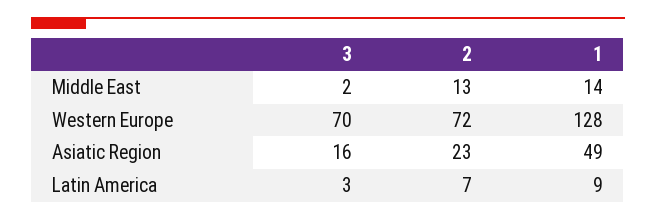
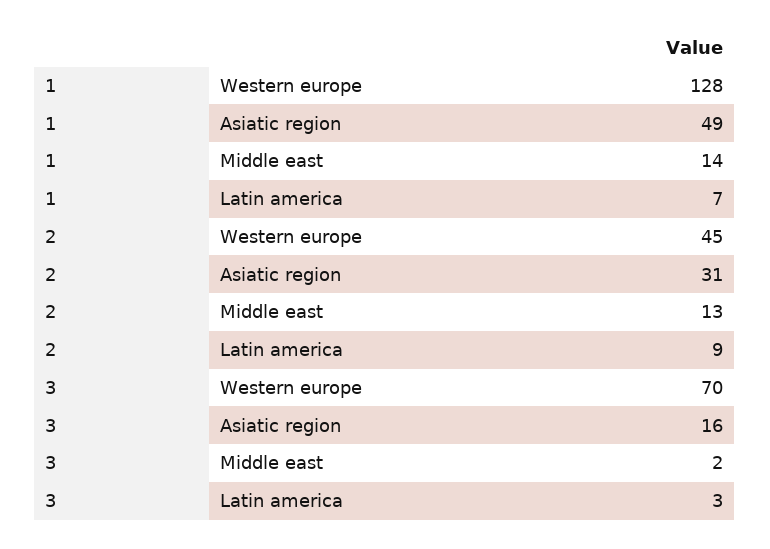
2, Western Europe: 72 -> 45
2, Asiatic Region: 23 -> 31
2, Latin America: 7 -> 9
1, Latin America: 9 -> 7

